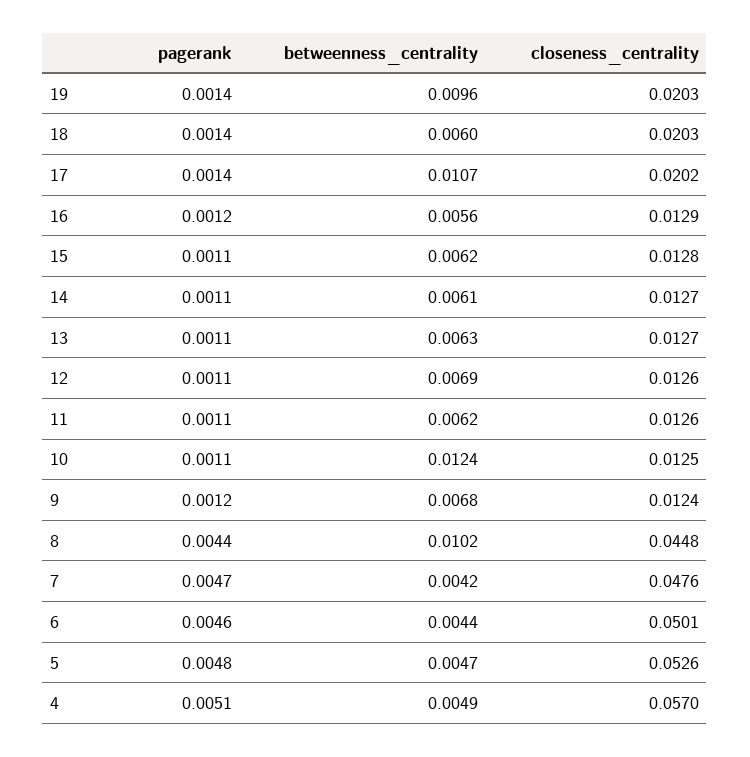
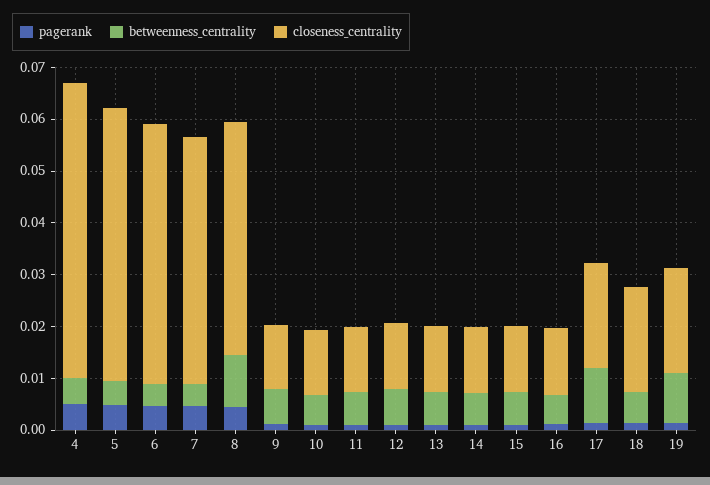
betweenness_centrality, 10: 0.0124 -> 0.006

